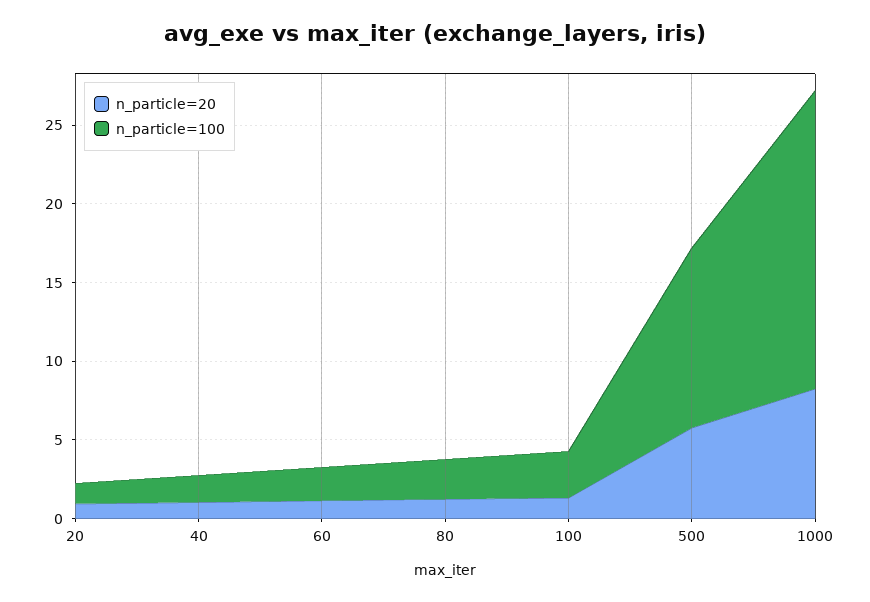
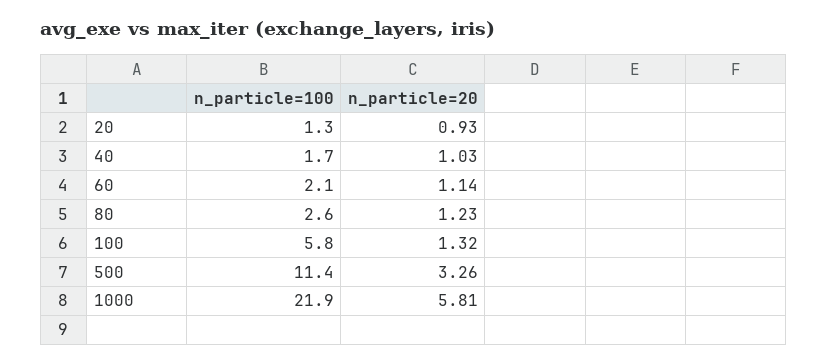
n_particle=100, 100: 3 -> 5.8
n_particle=20, 500: 6 -> 3.26
n_particle=20, 1000: 8 -> 5.81
n_particle=100, 1000: 19 -> 21.9

